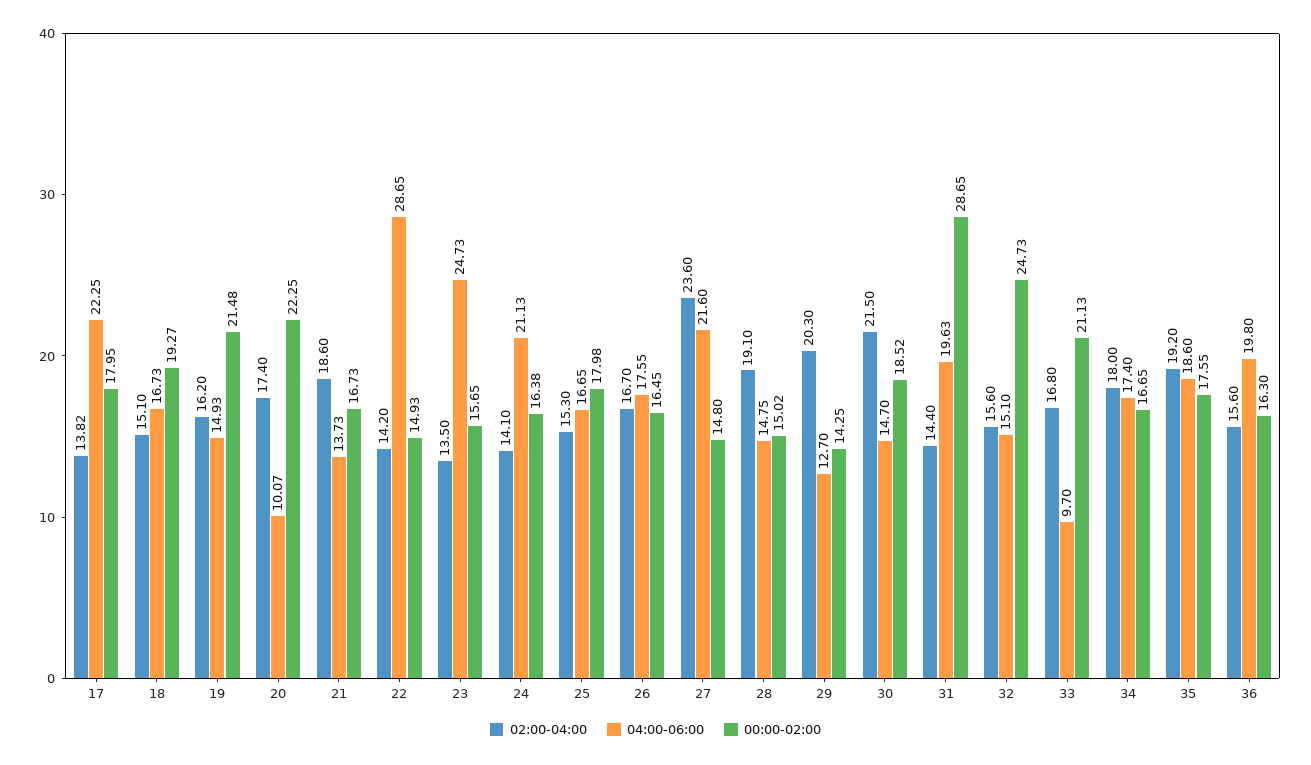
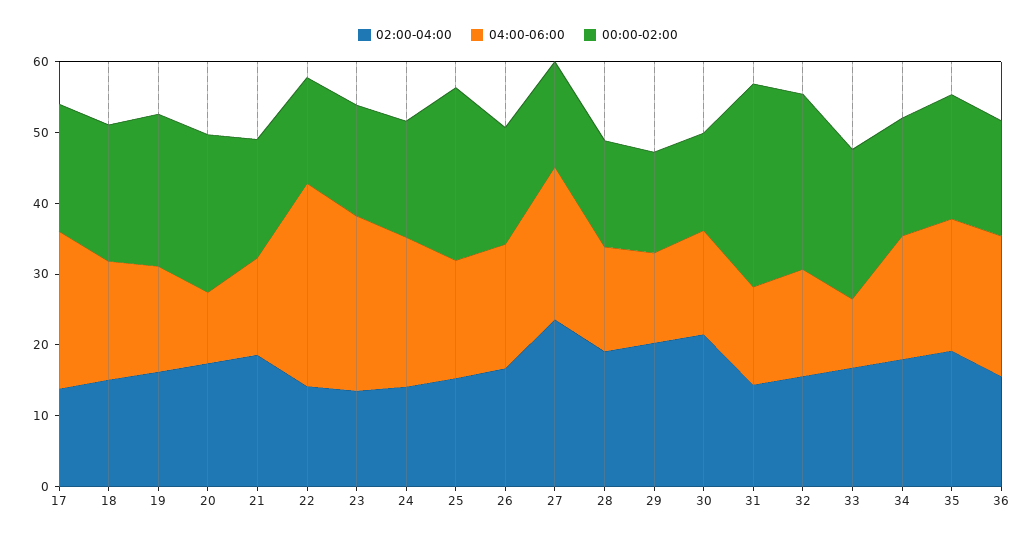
00:00-02:00, 25: 17.98 -> 24
00:00-02:00, 30: 18.52 -> 14
04:00-06:00, 31: 19.63 -> 14

